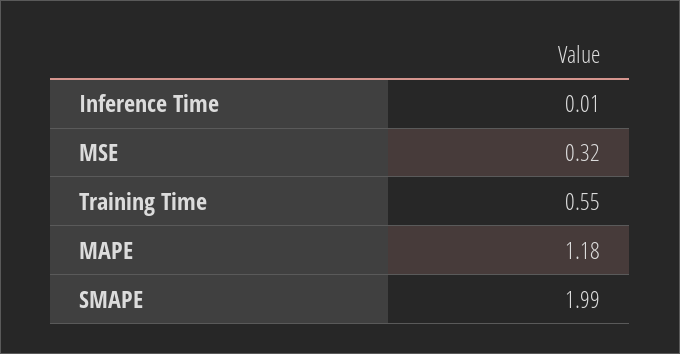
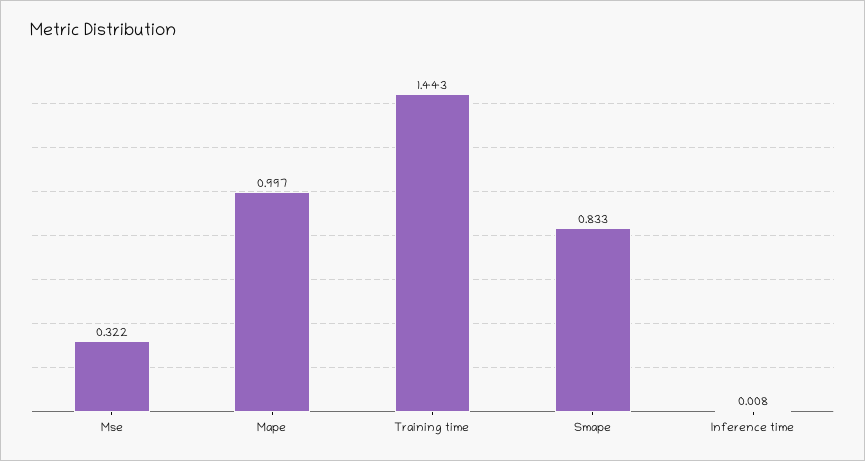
Training Time: 0.55 -> 1.443
MAPE: 1.18 -> 0.997
SMAPE: 1.99 -> 0.833

